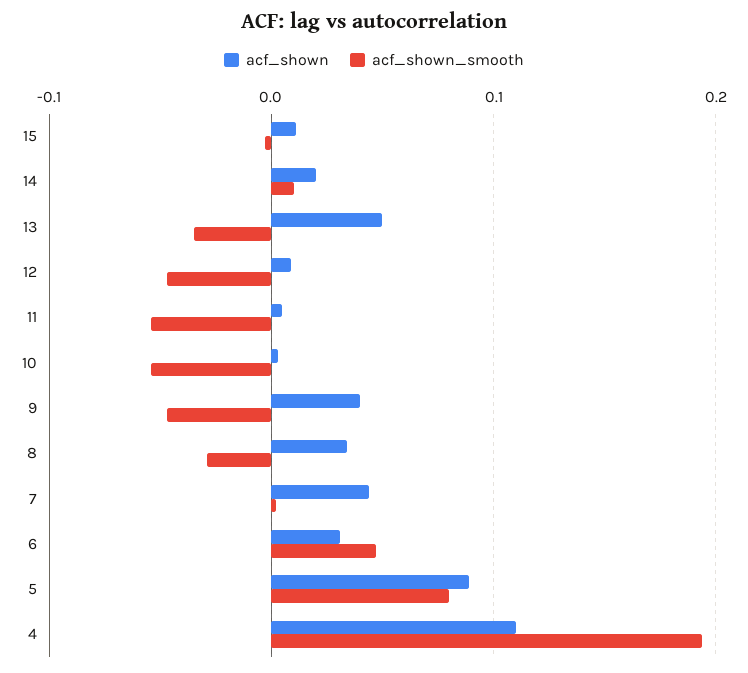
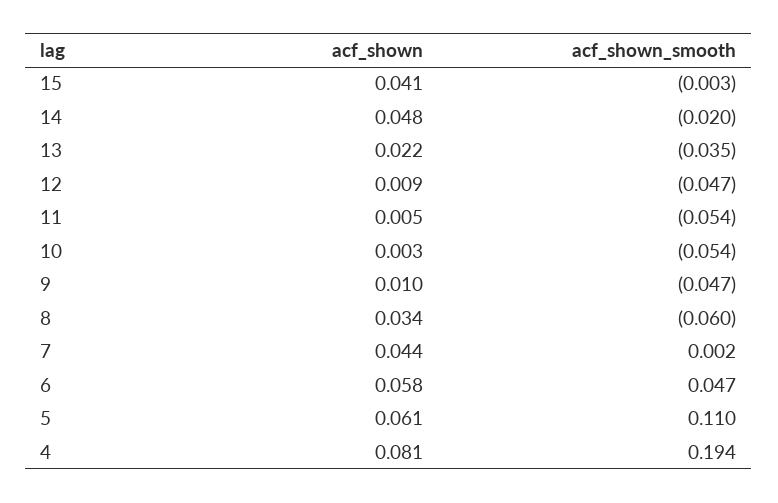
acf_shown, 15: 0.01 -> 0.041
acf_shown, 14: 0.02 -> 0.048
acf_shown_smooth, 14: 0.01 -> -0.02
acf_shown, 13: 0.05 -> 0.022
acf_shown, 9: 0.04 -> 0.01
acf_shown_smooth, 8: -0.03 -> -0.06
acf_shown, 6: 0.03 -> 0.058
acf_shown, 5: 0.09 -> 0.061
acf_shown_smooth, 5: 0.08 -> 0.11
acf_shown, 4: 0.11 -> 0.081

